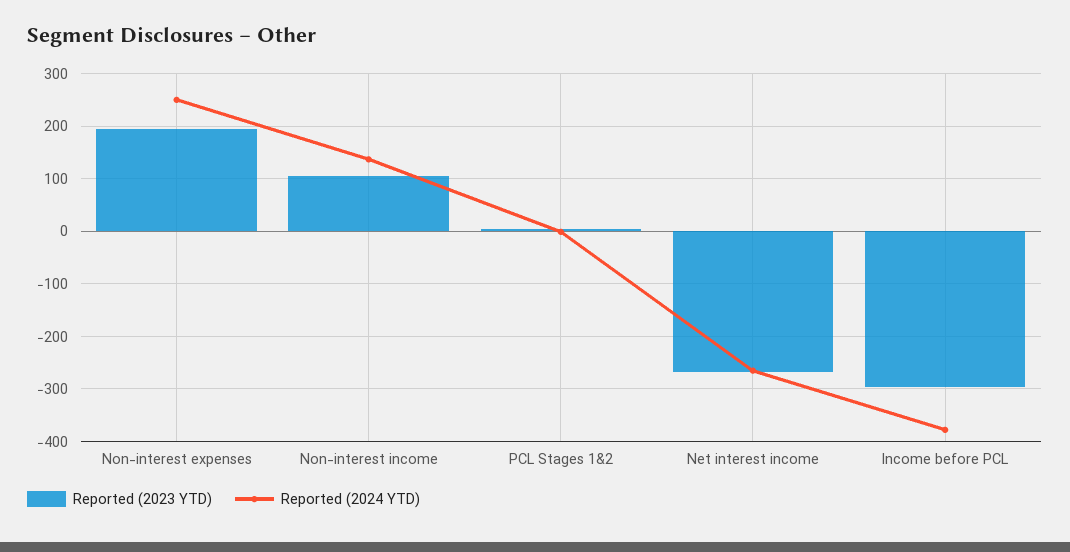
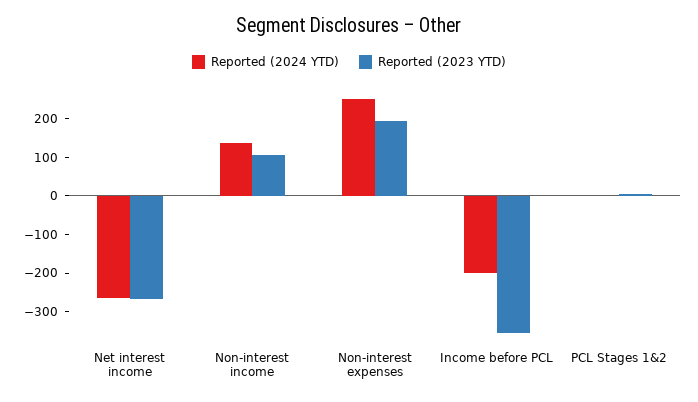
Reported (2023 YTD), Income before PCL: -300 -> -350
Reported (2024 YTD), Income before PCL: -380 -> -200

